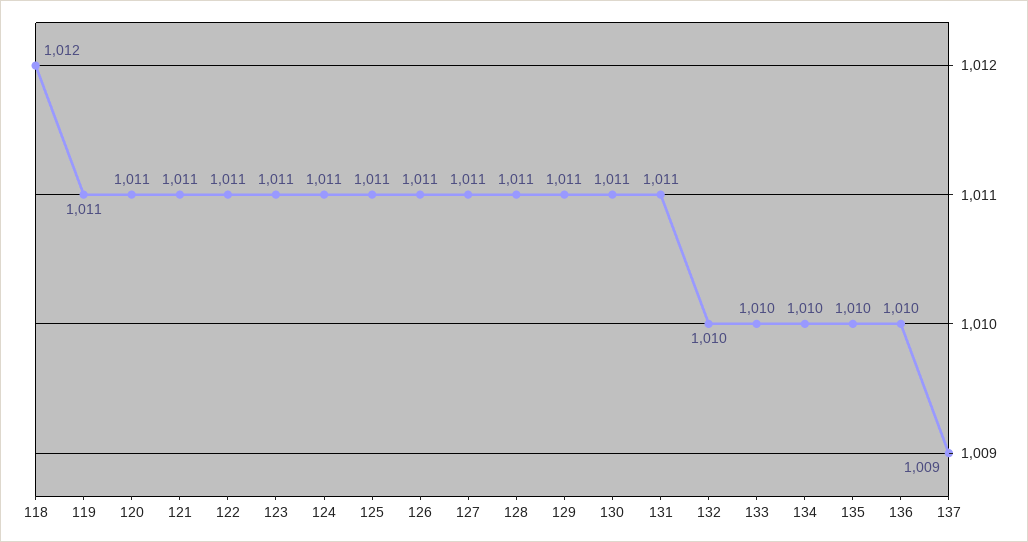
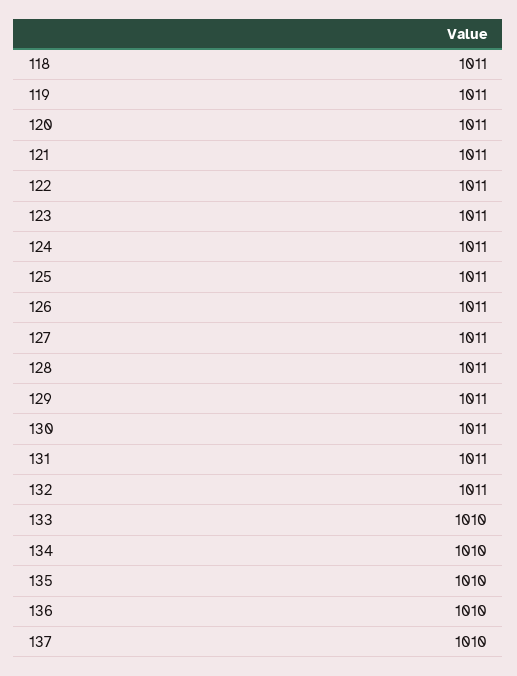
118: 1012 -> 1011
132: 1010 -> 1011
137: 1009 -> 1010

